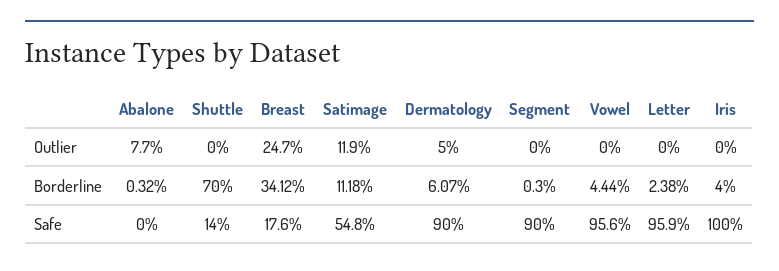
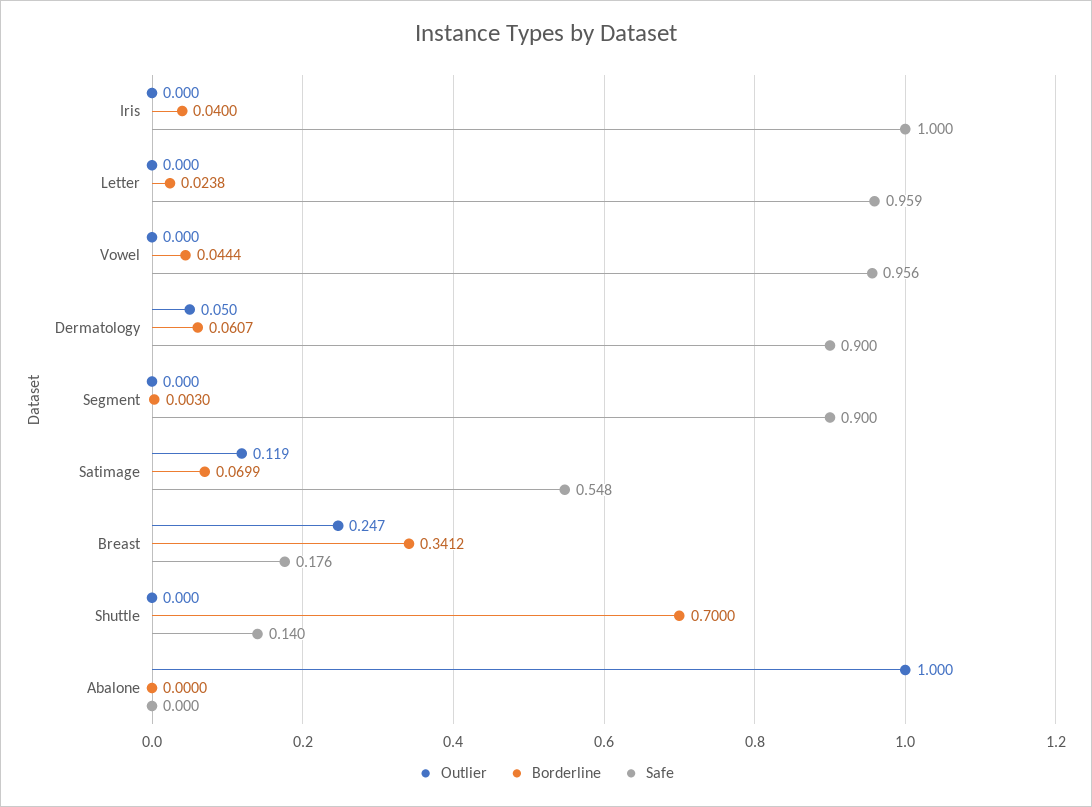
Outlier, Abalone: 0.077 -> 1
Borderline, Abalone: 0.0032 -> 0
Borderline, Satimage: 0.1118 -> 0.0699

